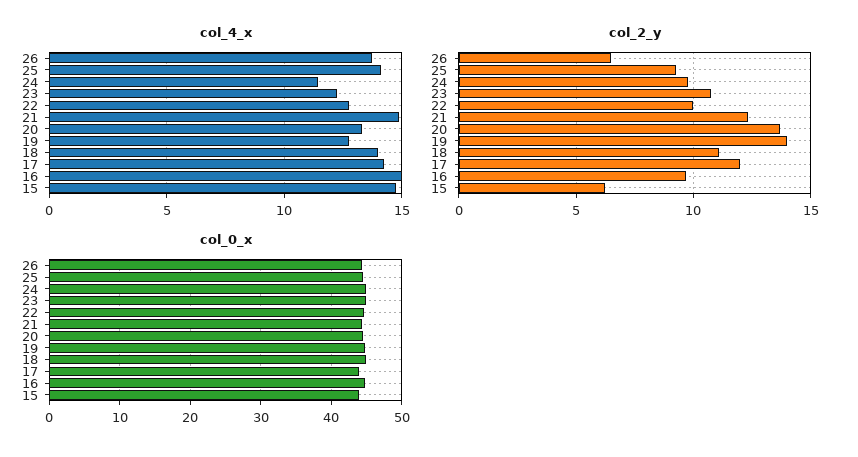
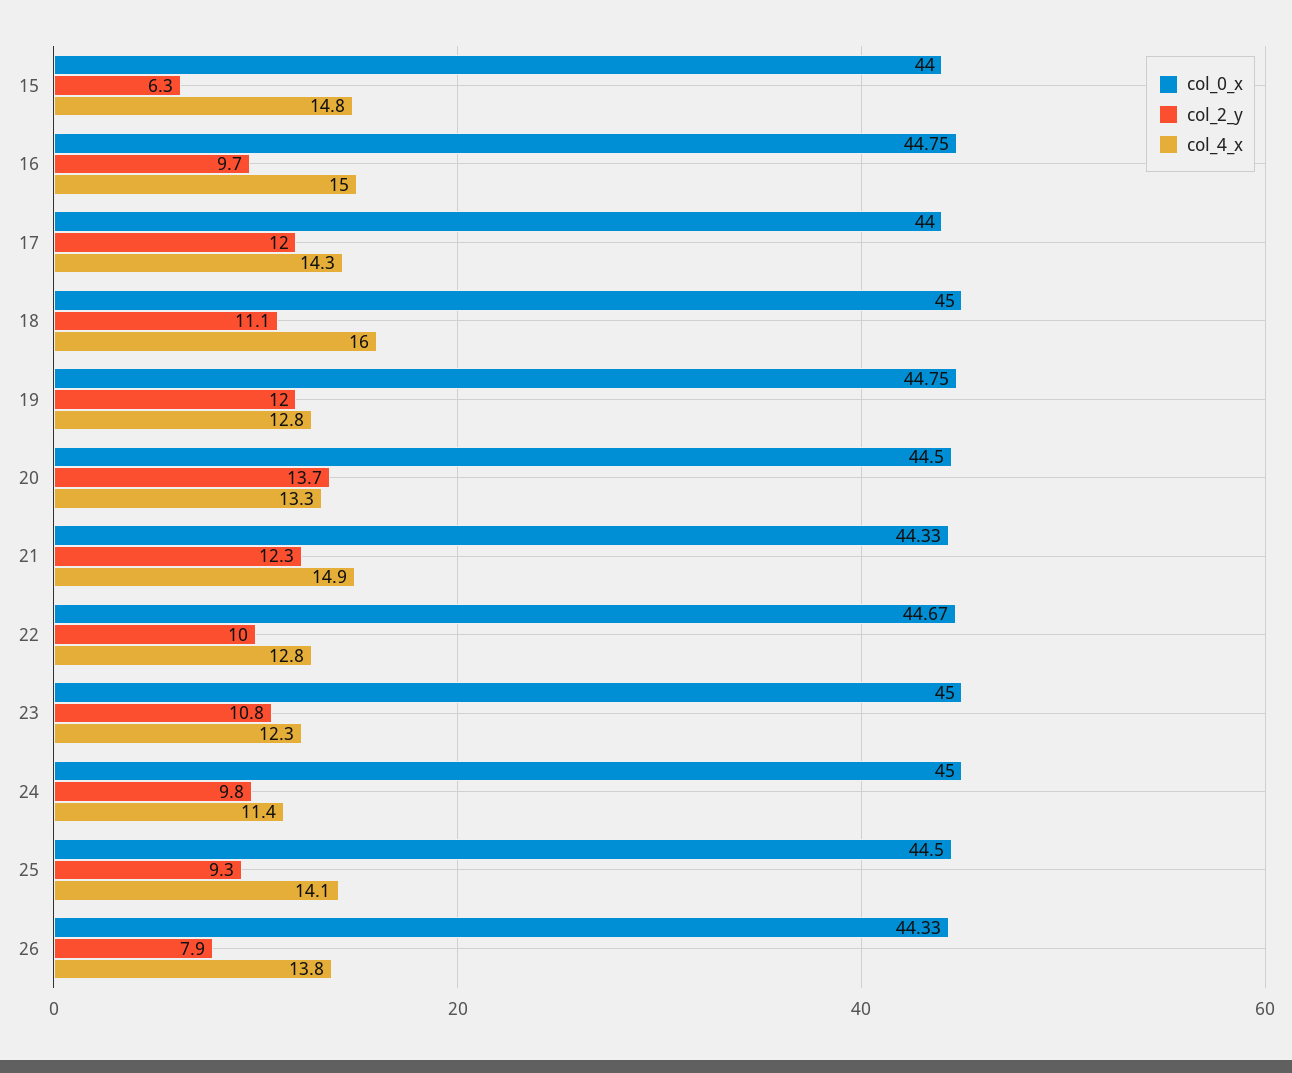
col_4_x, 18: 14 -> 16
col_2_y, 26: 6.5 -> 7.9
col_2_y, 19: 14 -> 12

